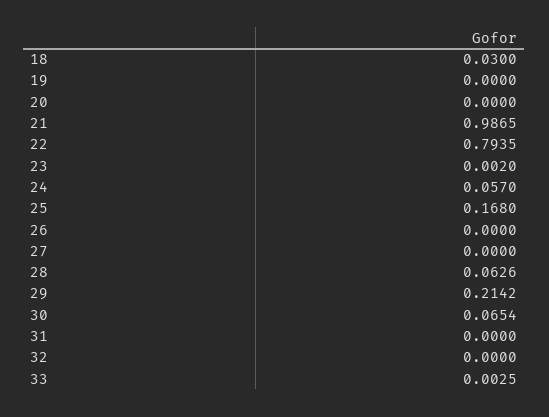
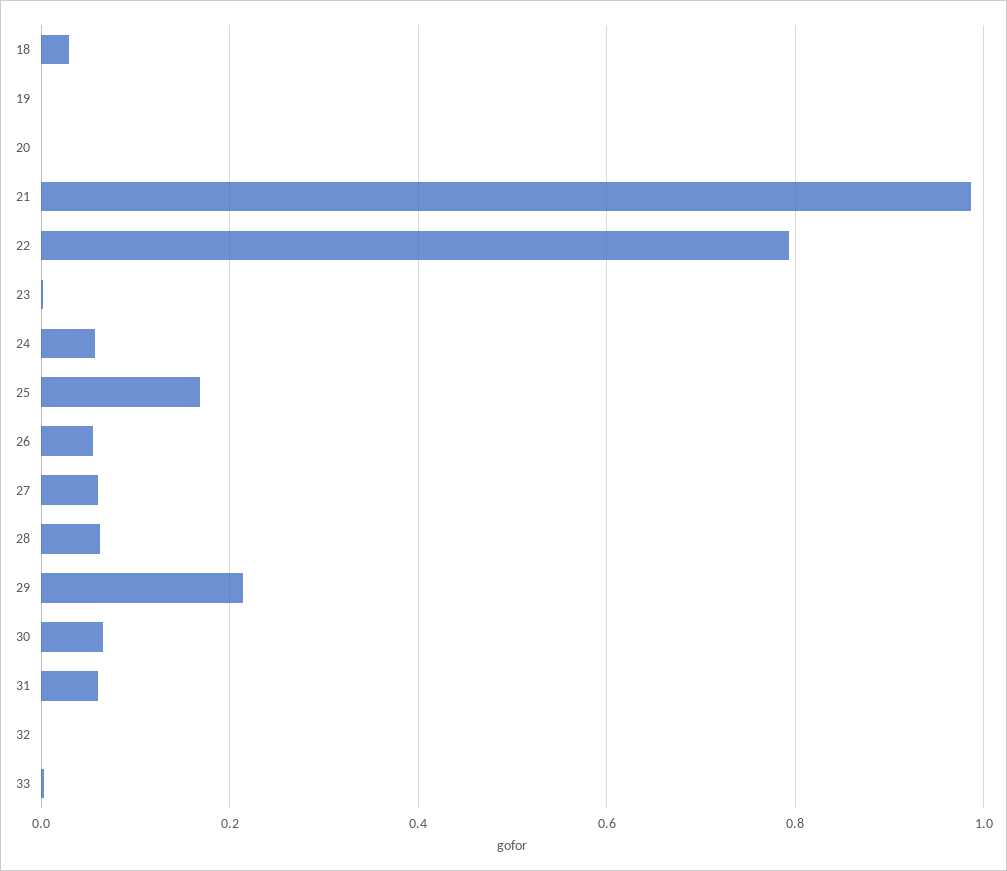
26: 0 -> 0.06
27: 0 -> 0.06
31: 0 -> 0.06

